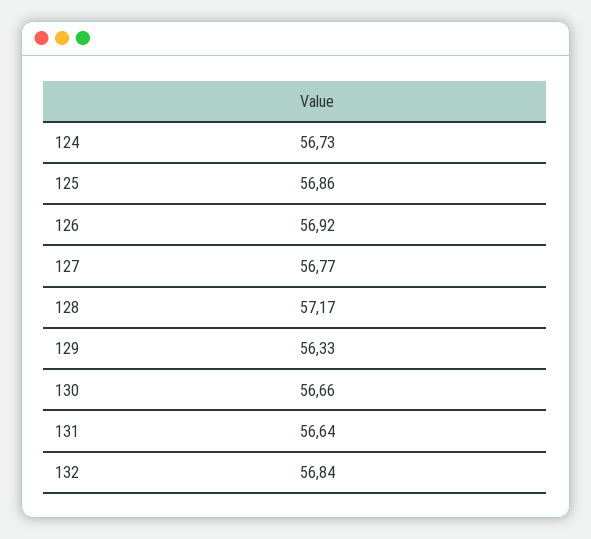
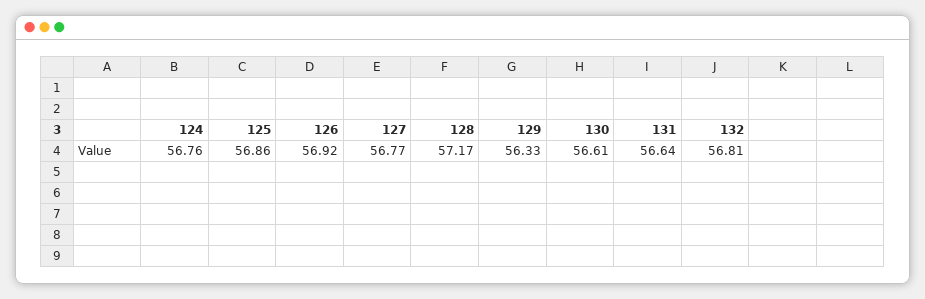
124: 56.73 -> 56.76
130: 56.66 -> 56.61
132: 56.84 -> 56.81

